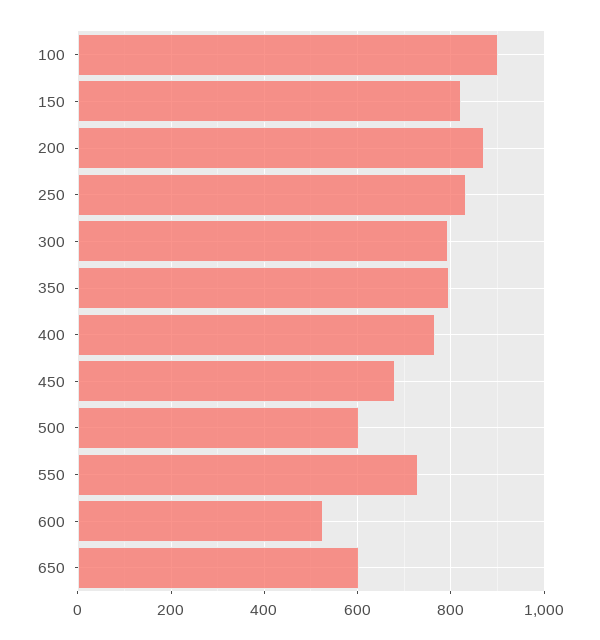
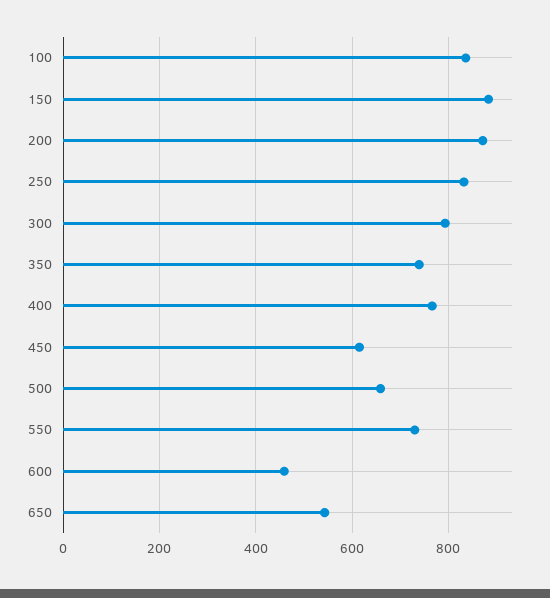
100: 900 -> 840
150: 820 -> 880
350: 800 -> 740
450: 680 -> 620
500: 600 -> 660
600: 520 -> 460
650: 600 -> 540

